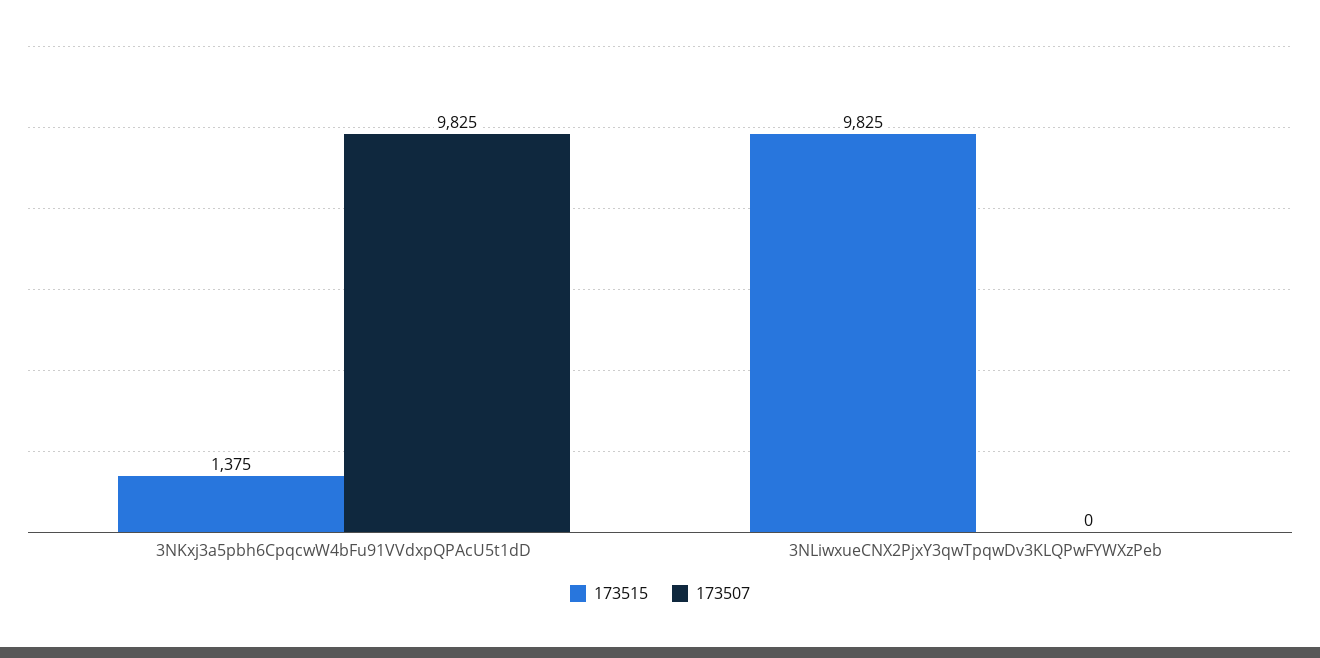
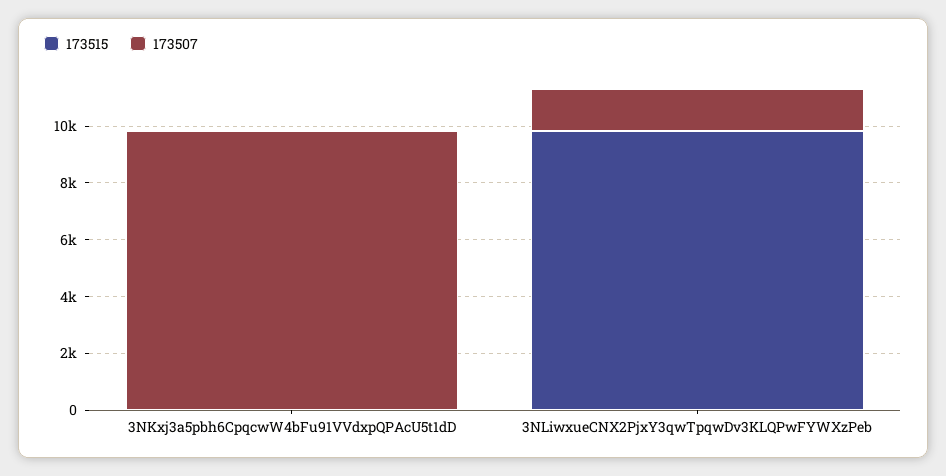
173515, 3NKxj3a5pbh6CpqcwW4bFu91VVdxpQPAcU5t1dD: 1375 -> 0
173507, 3NLiwxueCNX2PjxY3qwTpqwDv3KLQPwFYWXzPeb: 0 -> 1500

